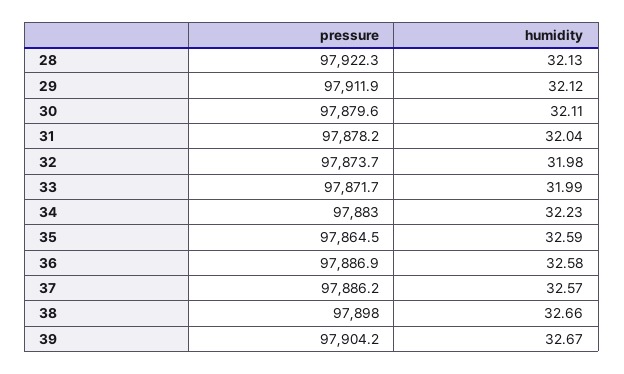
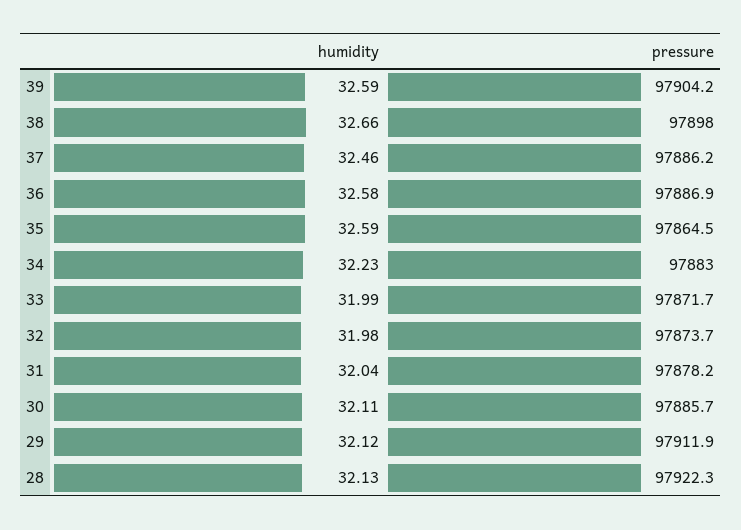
pressure, 30: 97879.6 -> 97885.7
humidity, 37: 32.57 -> 32.46
humidity, 39: 32.67 -> 32.59

